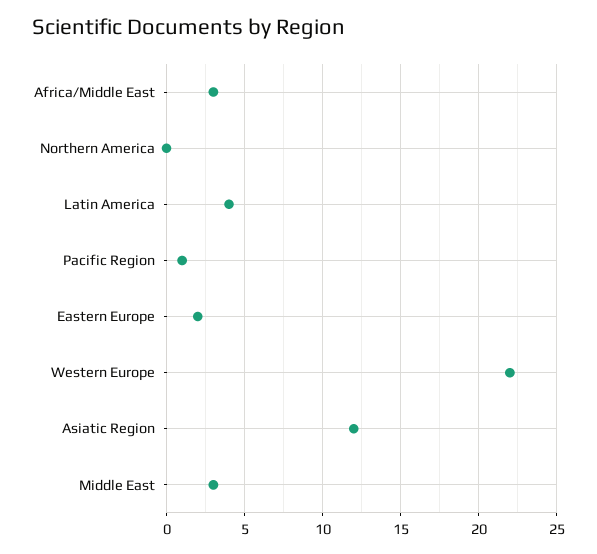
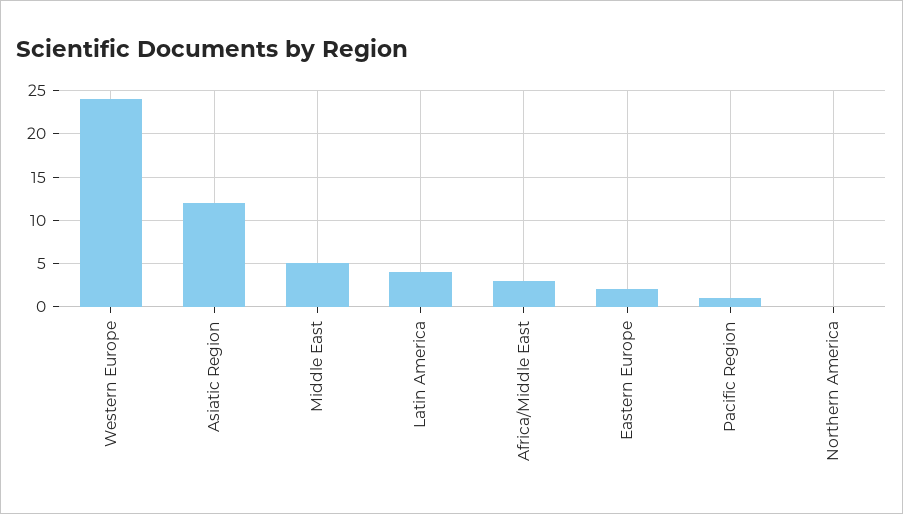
Western Europe: 22 -> 24
Middle East: 3 -> 5

